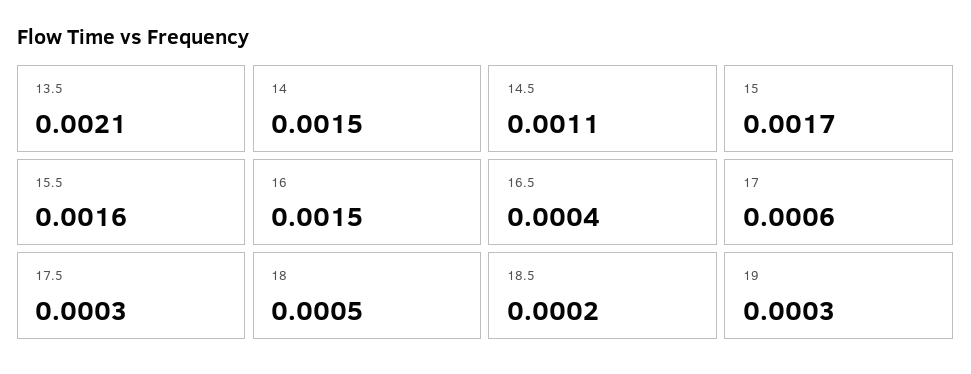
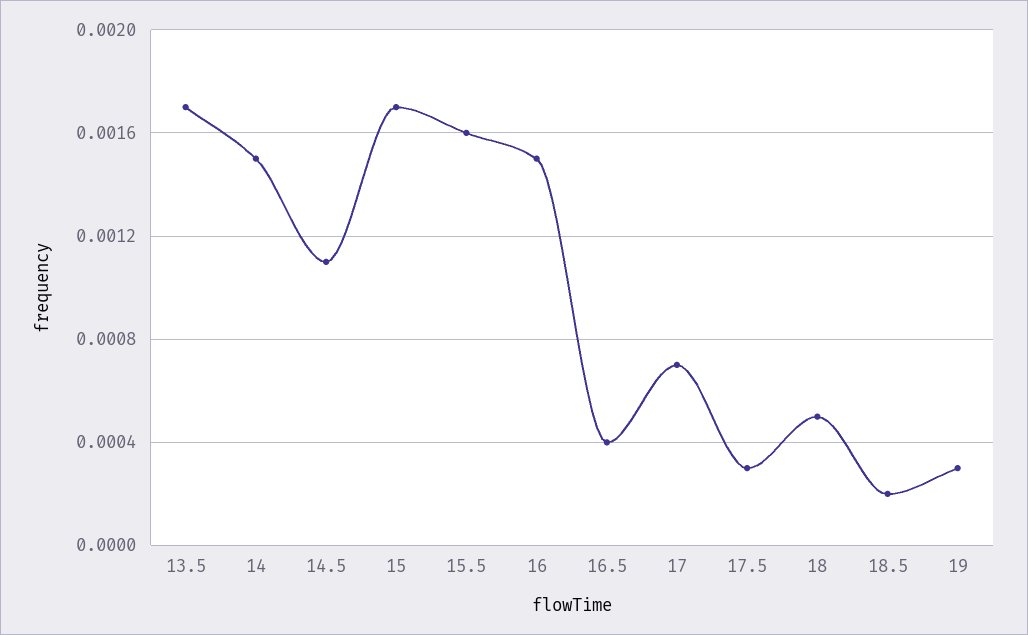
13.5: 0.0021 -> 0.0017
17: 0.0006 -> 0.0007

